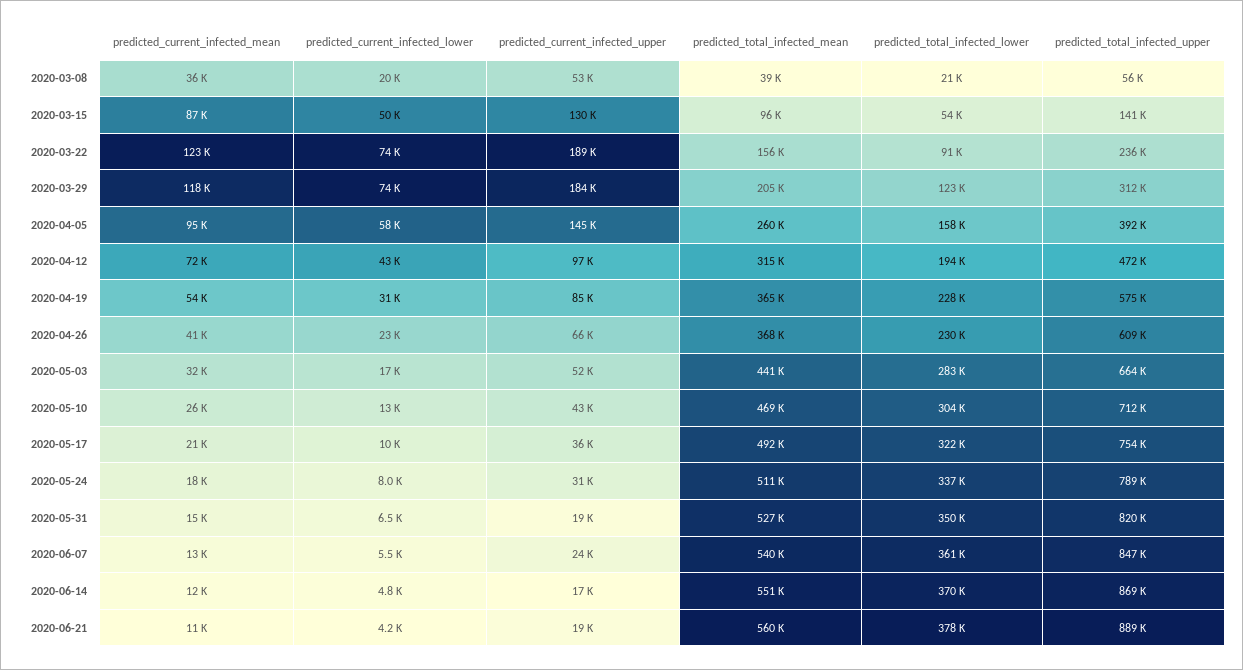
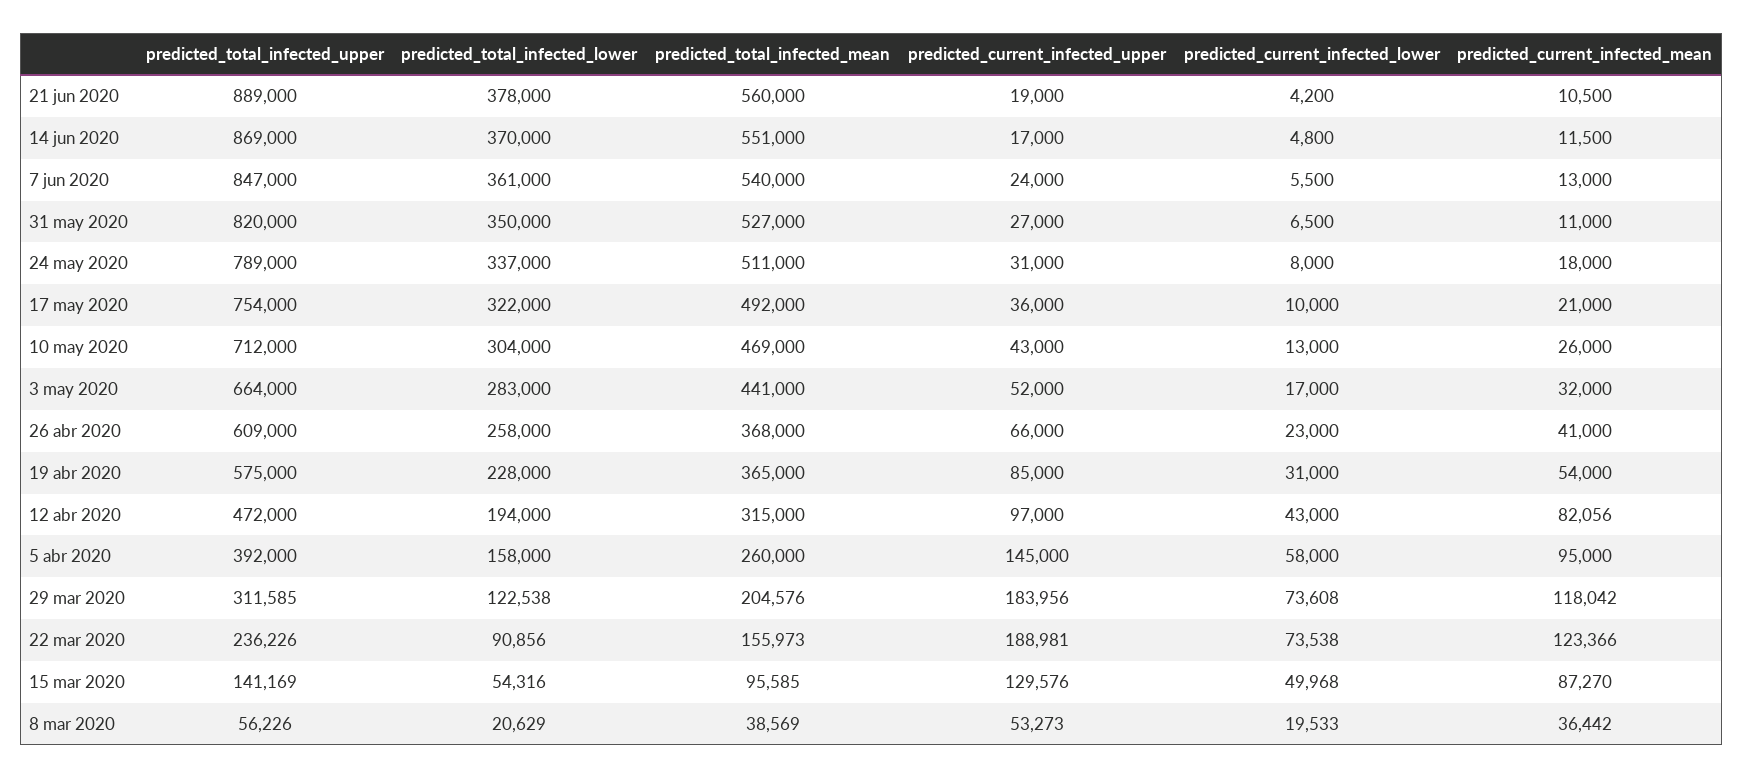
predicted_current_infected_mean, 2020-04-12: 72000 -> 82056
predicted_total_infected_lower, 2020-04-26: 230000 -> 258000
predicted_current_infected_mean, 2020-05-31: 15000 -> 11000
predicted_current_infected_upper, 2020-05-31: 19000 -> 27000

